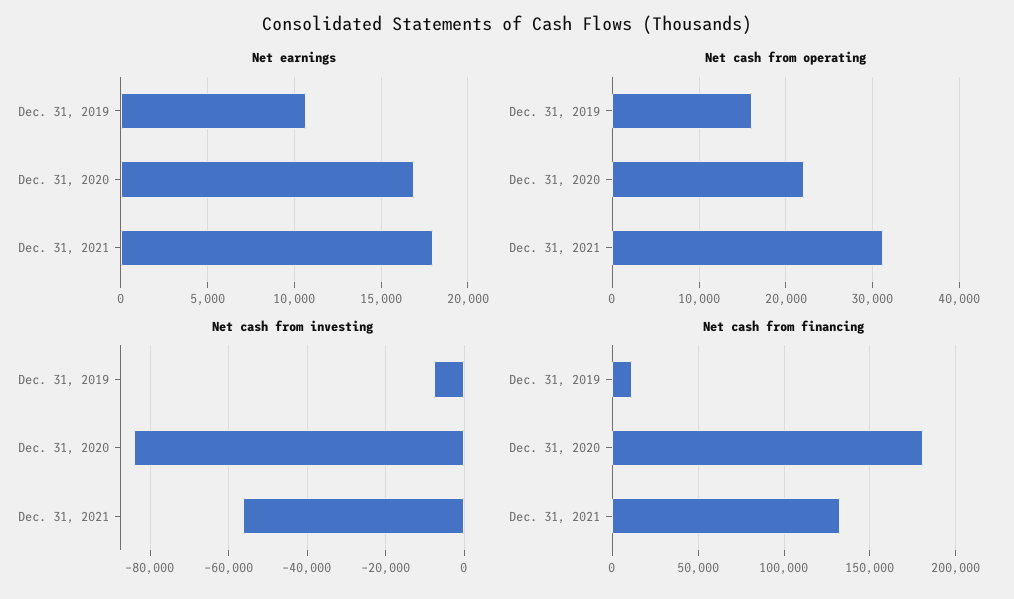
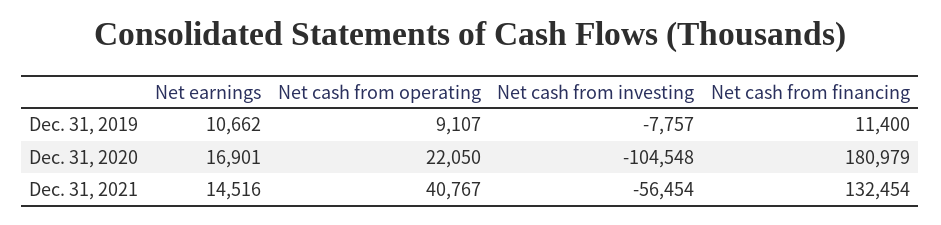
Net earnings, Dec. 31, 2021: 18000 -> 14516
Net cash from operating, Dec. 31, 2019: 16000 -> 9107
Net cash from operating, Dec. 31, 2021: 31000 -> 40767
Net cash from investing, Dec. 31, 2020: -84000 -> -104548

